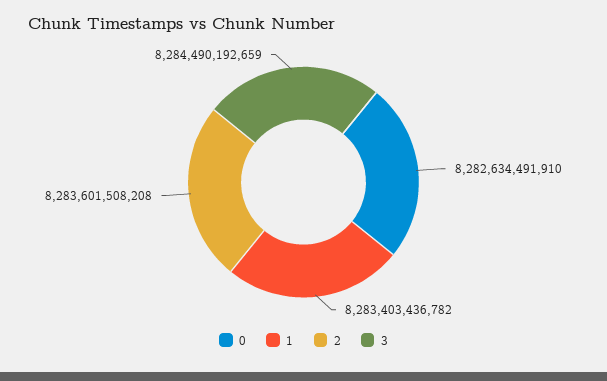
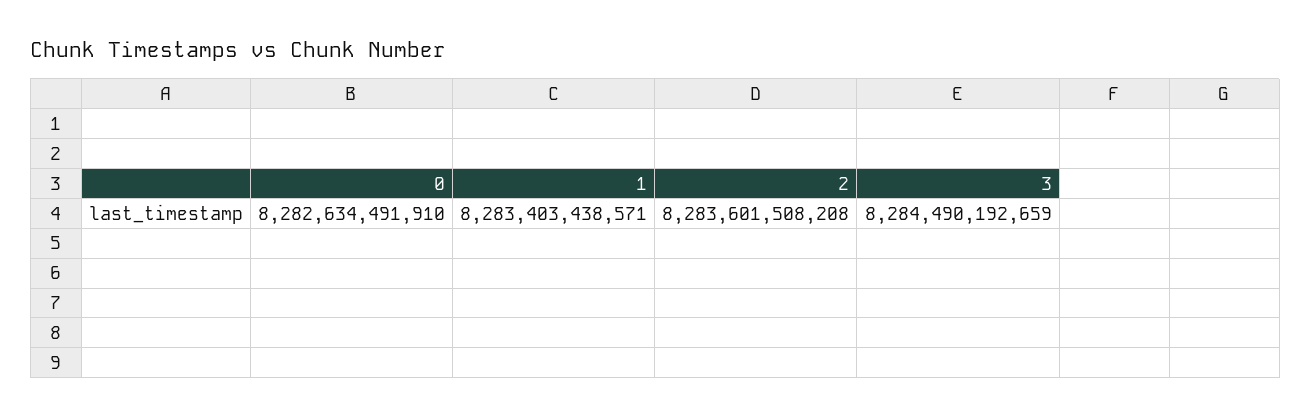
1: 8283403436782 -> 8283403438571

